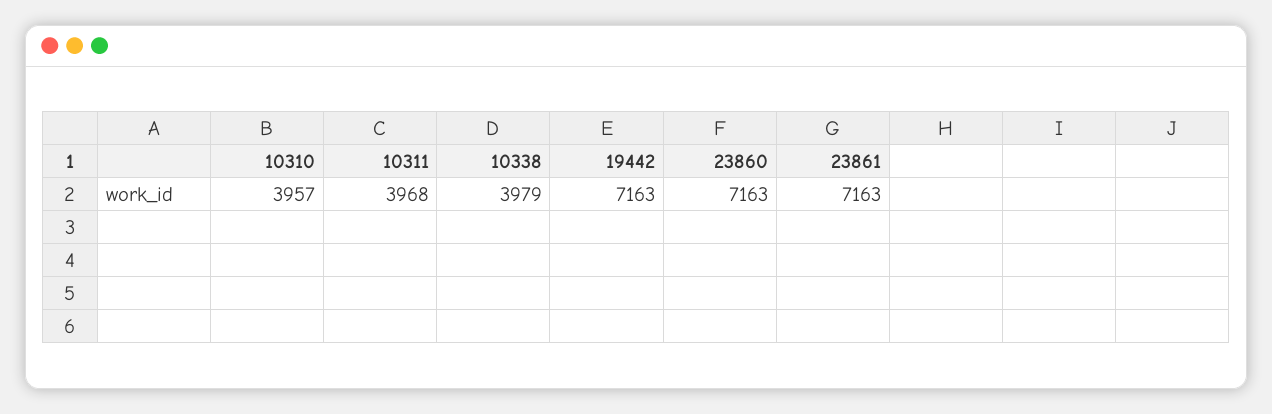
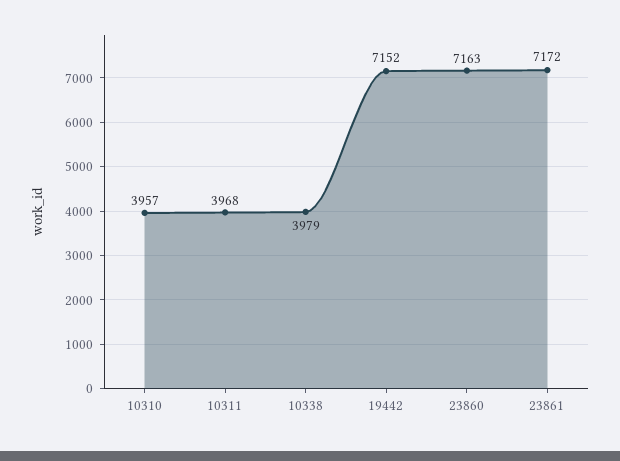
19442: 7163 -> 7152
23861: 7163 -> 7172

